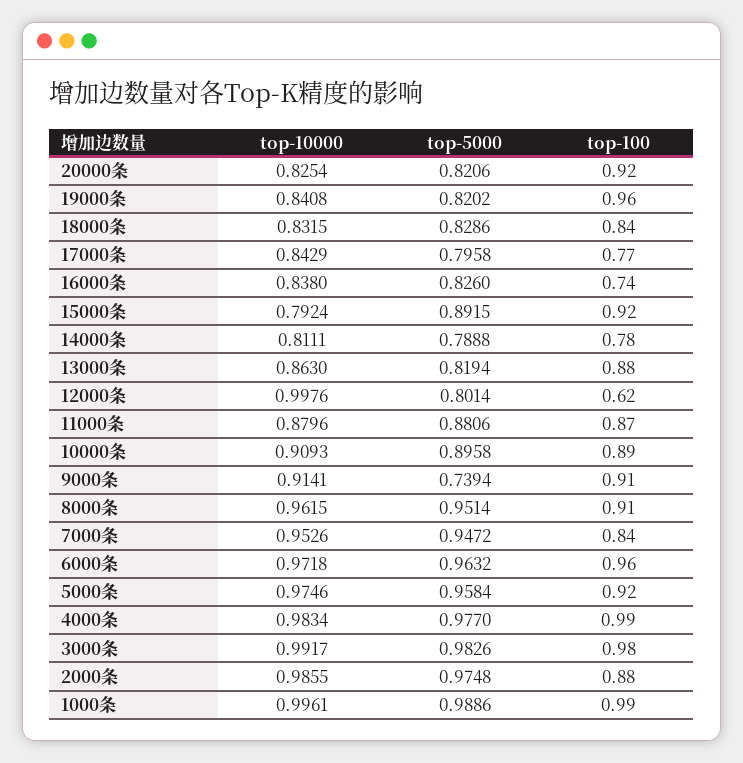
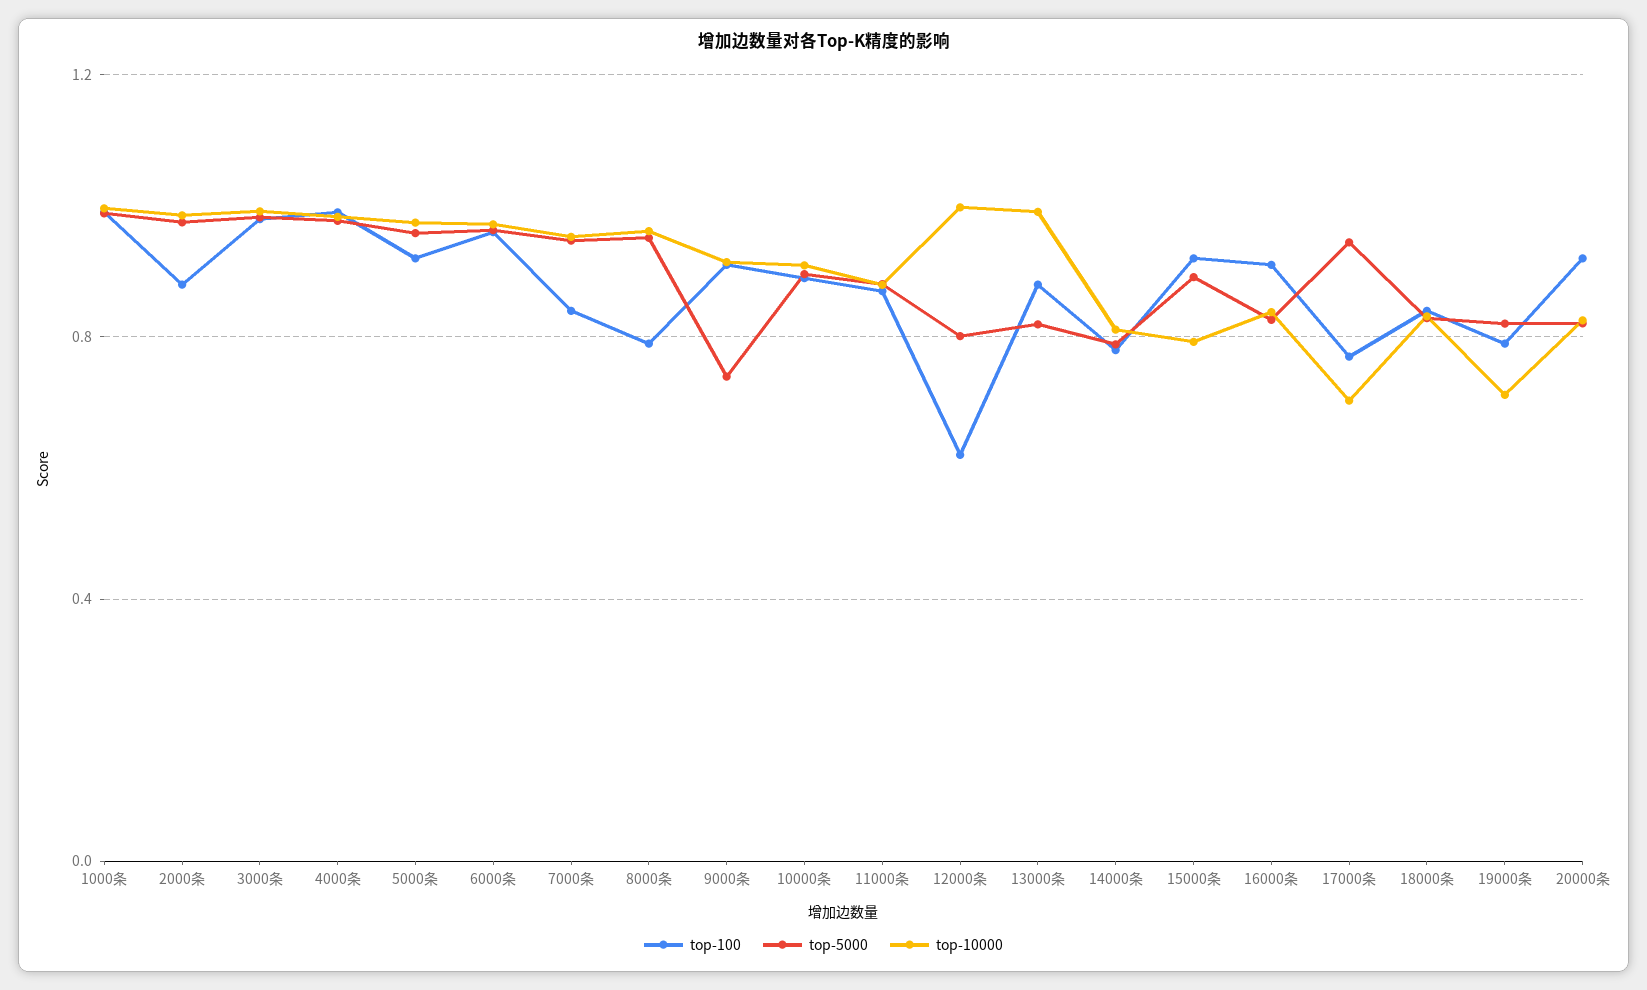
top-10000, 19000条: 0.8408 -> 0.7
top-100, 19000条: 0.96 -> 0.8
top-10000, 17000条: 0.8429 -> 0.7
top-5000, 17000条: 0.7958 -> 0.95
top-100, 16000条: 0.74 -> 0.9
top-10000, 13000条: 0.863 -> 1
top-100, 8000条: 0.91 -> 0.8

